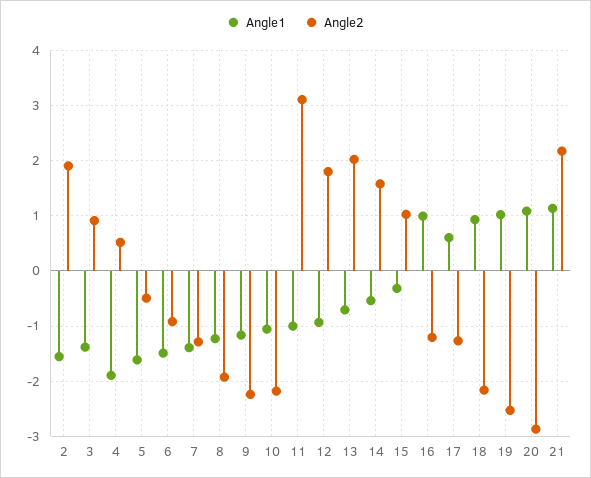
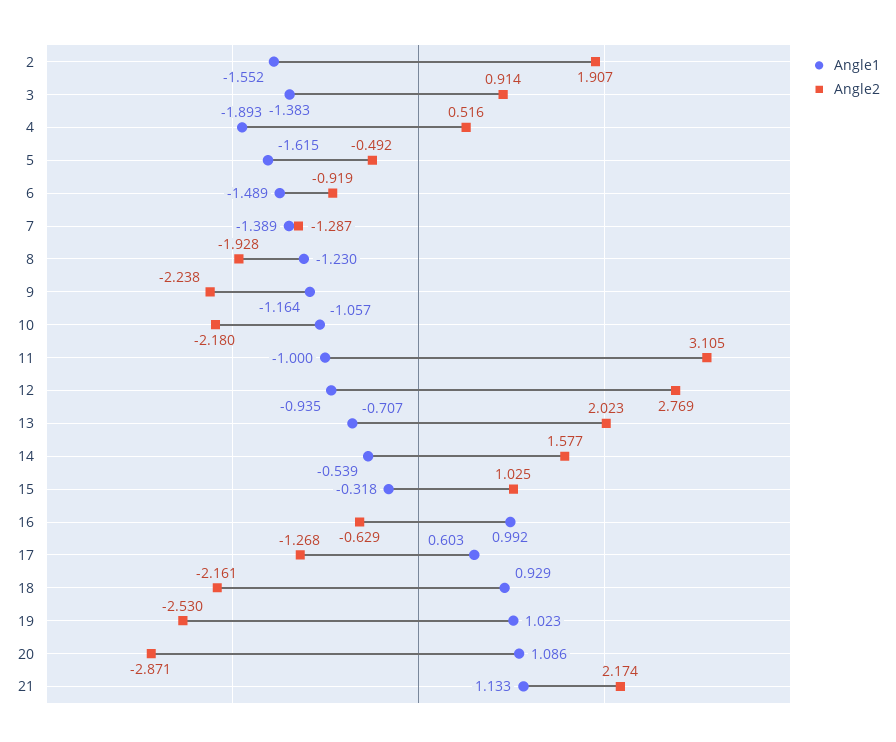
Angle2, 12: 1.8 -> 2.769
Angle2, 16: -1.2 -> -0.629

